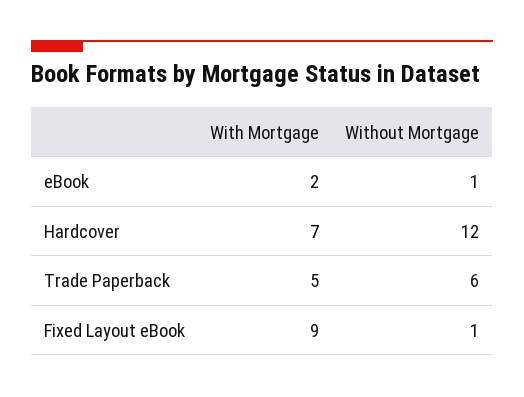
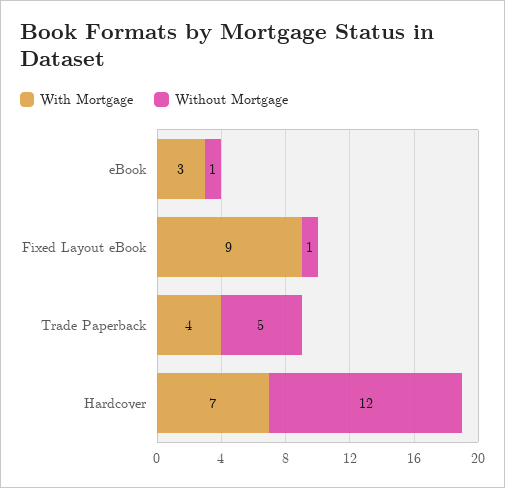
With Mortgage, eBook: 2 -> 3
With Mortgage, Trade Paperback: 5 -> 4
Without Mortgage, Trade Paperback: 6 -> 5

